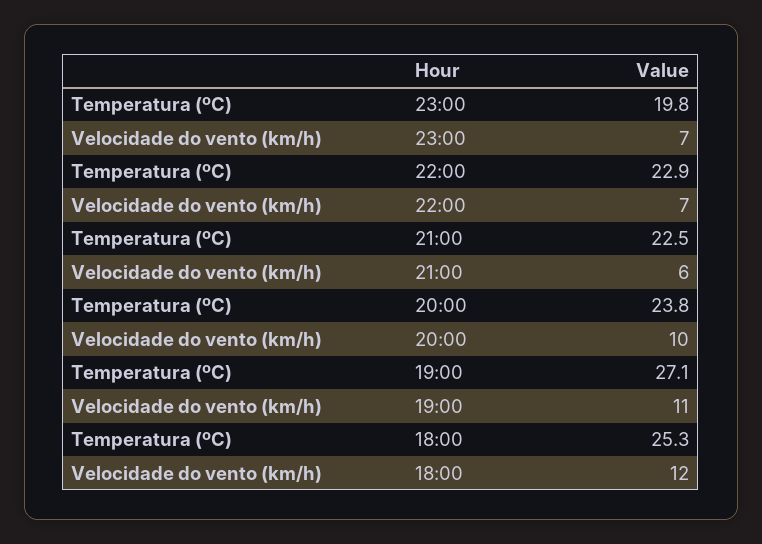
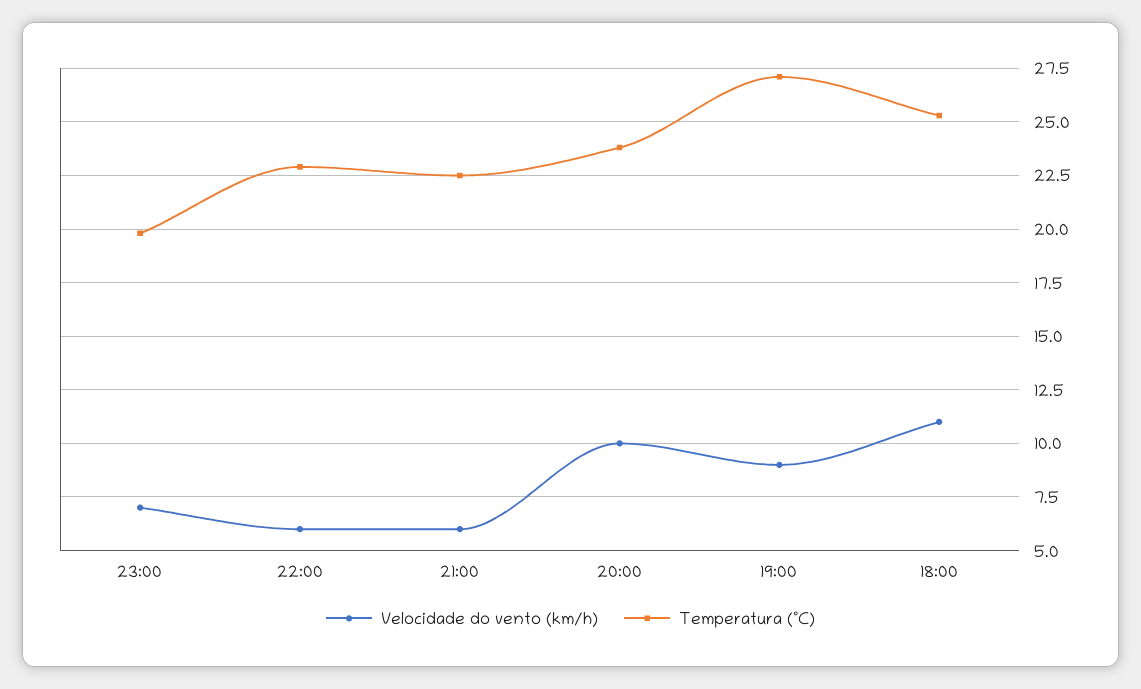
Velocidade do vento (km/h), 22:00: 7 -> 6
Velocidade do vento (km/h), 19:00: 11 -> 9
Velocidade do vento (km/h), 18:00: 12 -> 11

